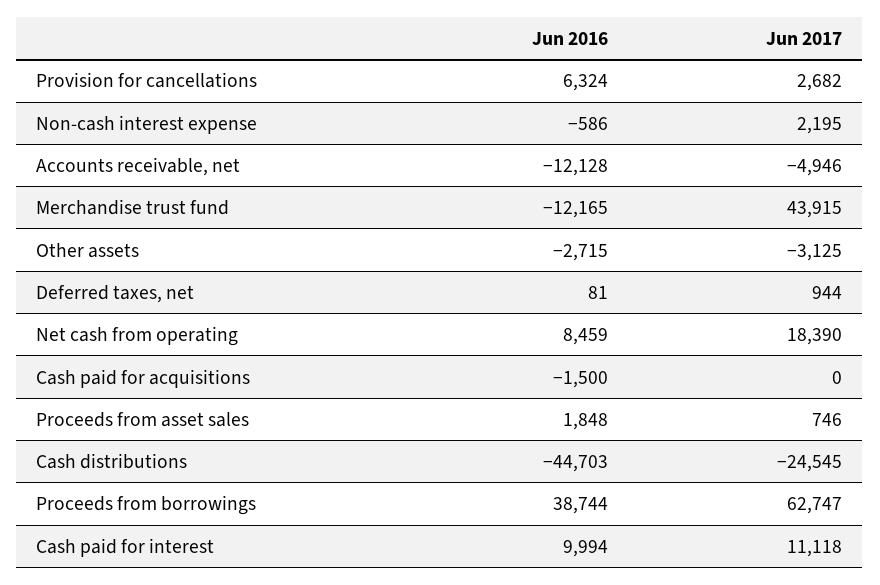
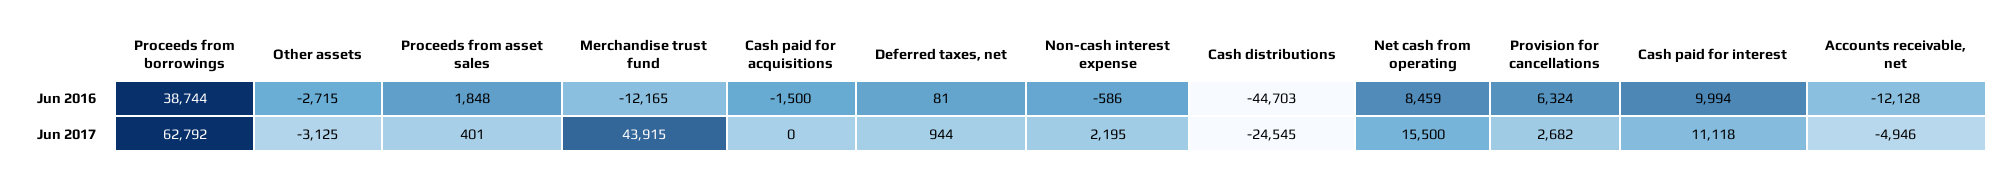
Jun 2017, Net cash from operating: 18390 -> 15500
Jun 2017, Proceeds from asset sales: 746 -> 401
Jun 2017, Proceeds from borrowings: 62747 -> 62792

